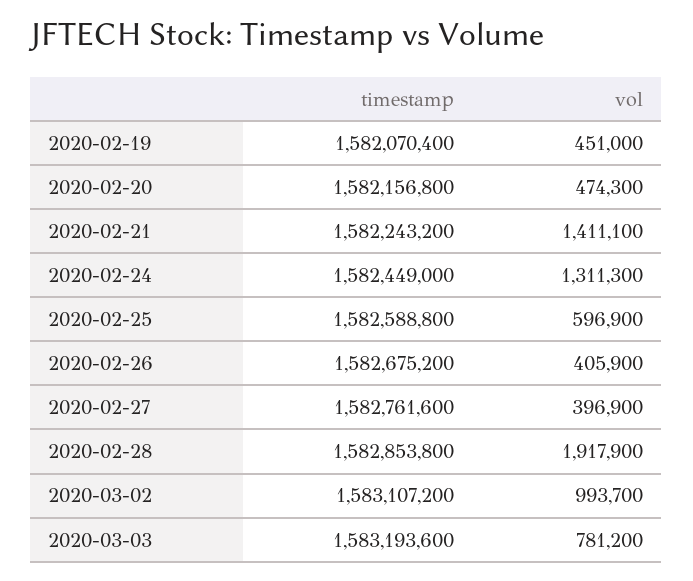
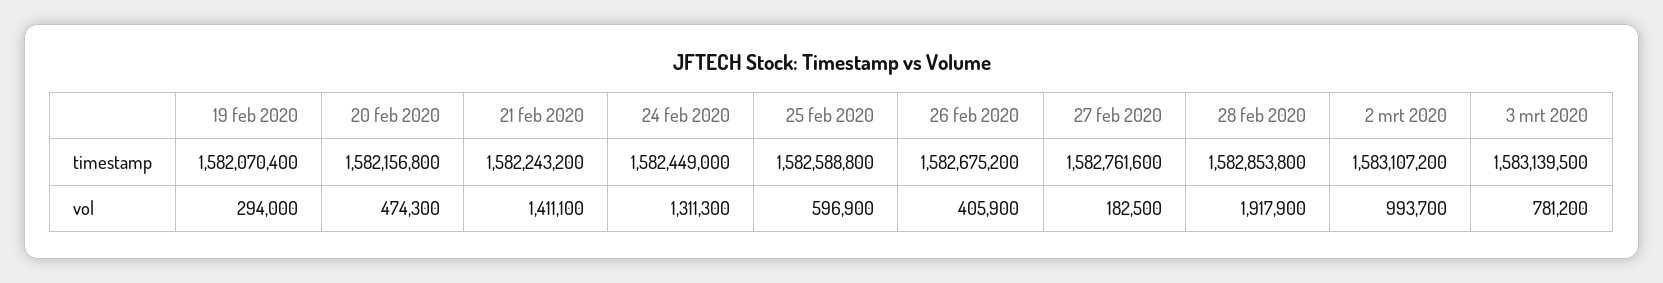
vol, 2020-02-19: 451000 -> 294000
vol, 2020-02-27: 396900 -> 182500
timestamp, 2020-03-03: 1583193600 -> 1583139500

